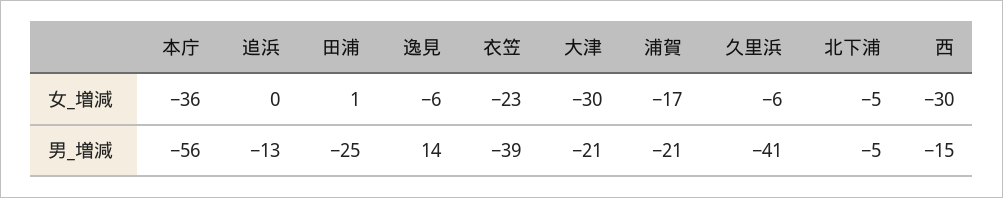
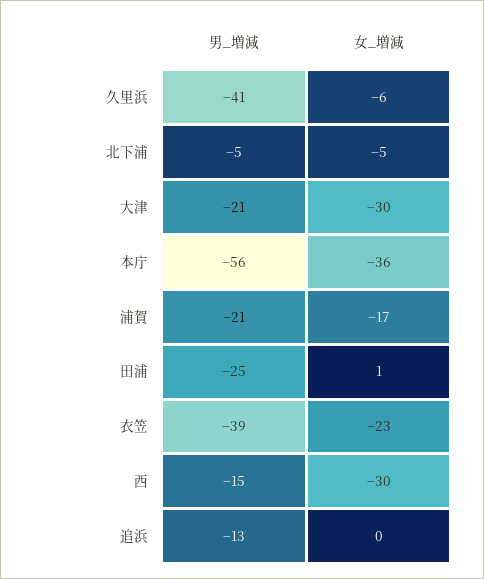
逸見, 女_増減: -6 -> none
逸見, 男_増減: 14 -> none

